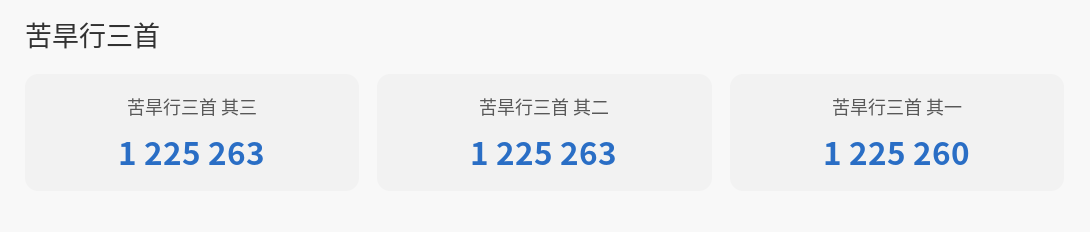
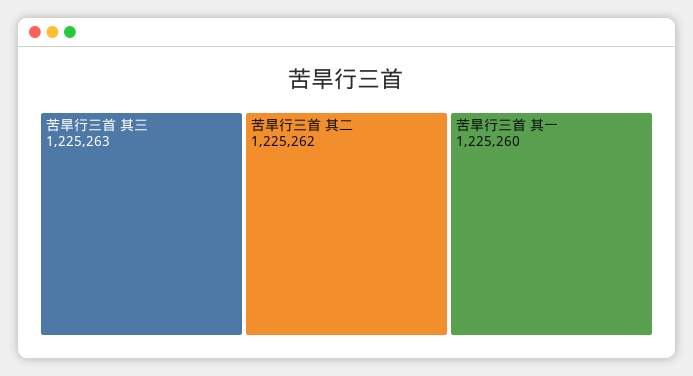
苦旱行三首 其二: 1225263 -> 1225262

